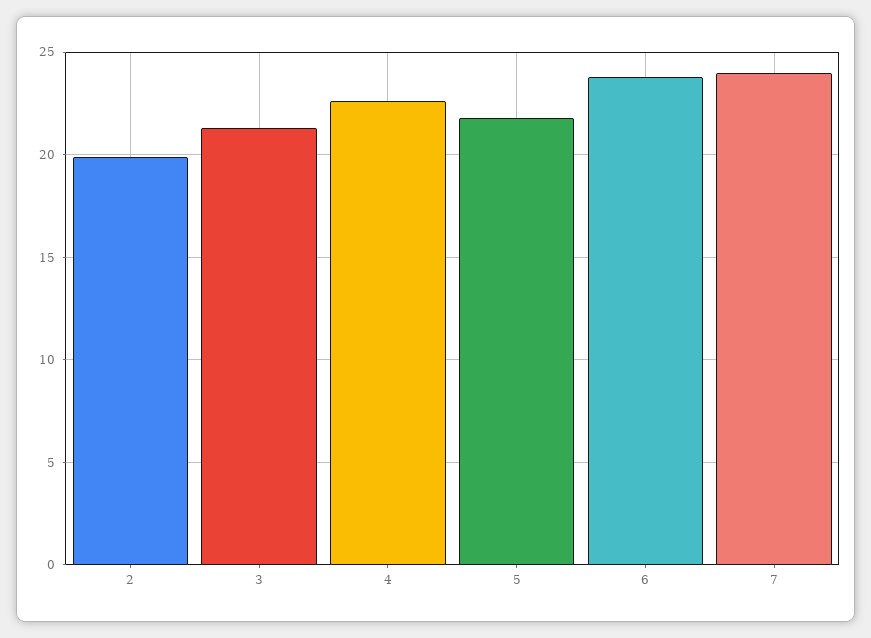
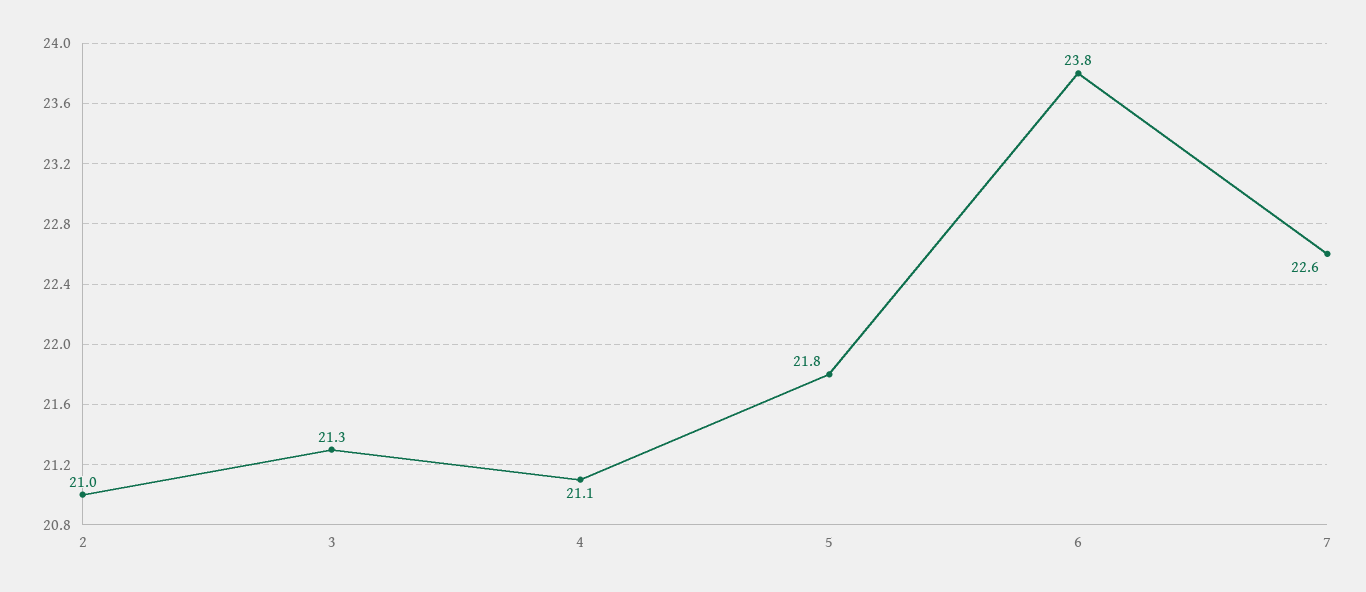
2: 20 -> 21
4: 22.5 -> 21.1
7: 24 -> 22.6

